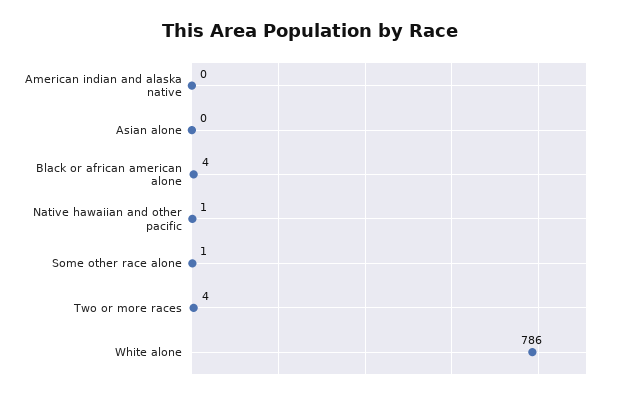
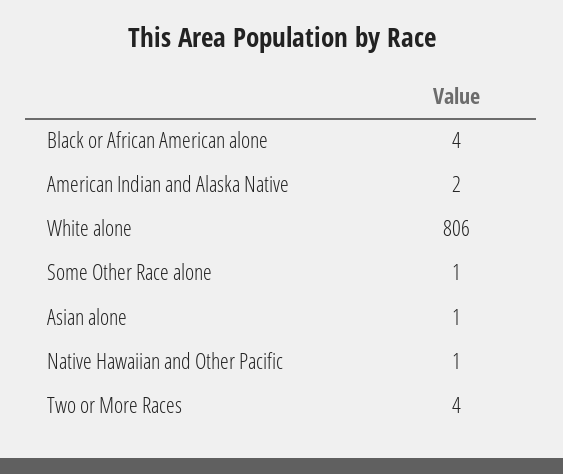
American indian and alaska native: 0 -> 2
Asian alone: 0 -> 1
White alone: 786 -> 806

